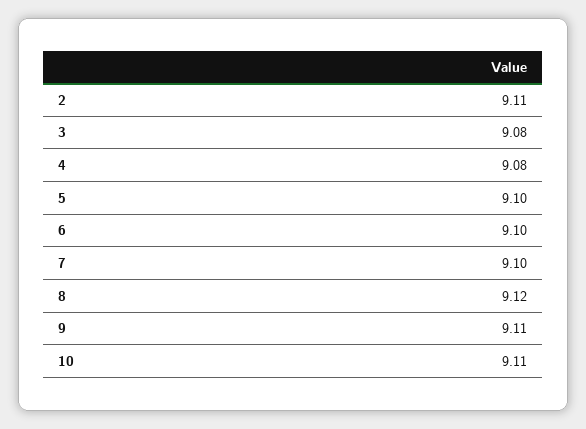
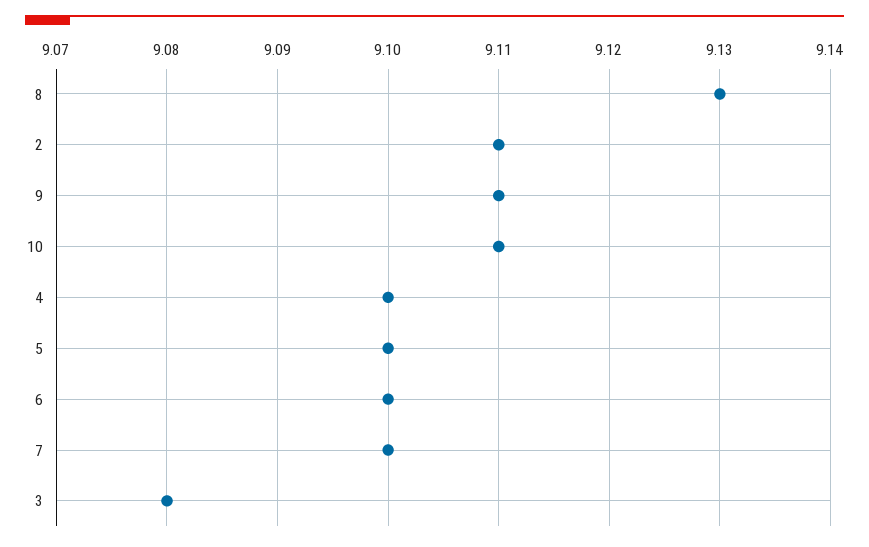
4: 9.08 -> 9.1
8: 9.12 -> 9.13

